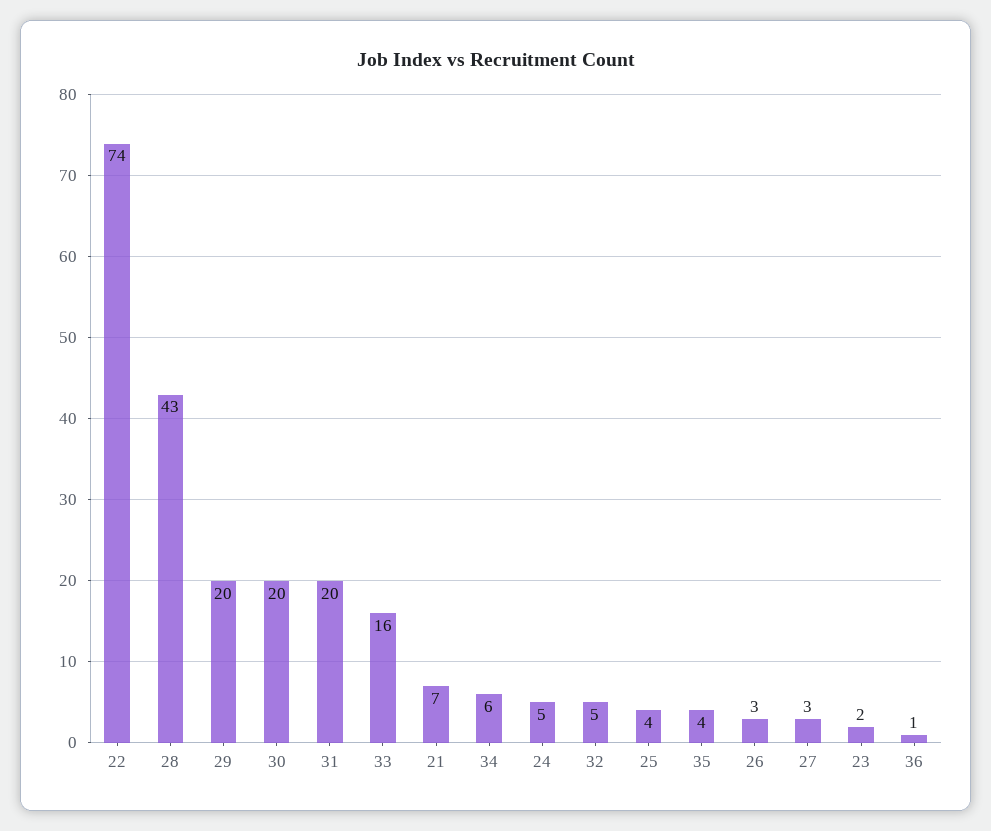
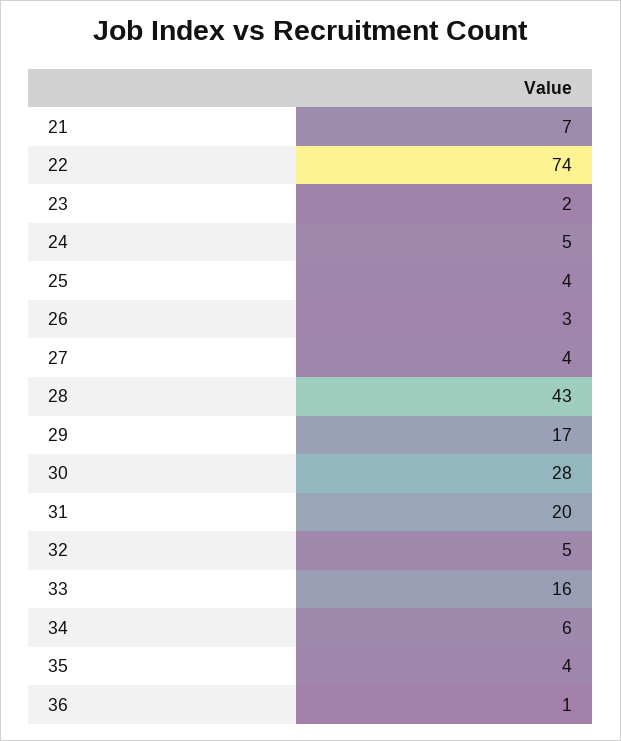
29: 20 -> 17
30: 20 -> 28
27: 3 -> 4

